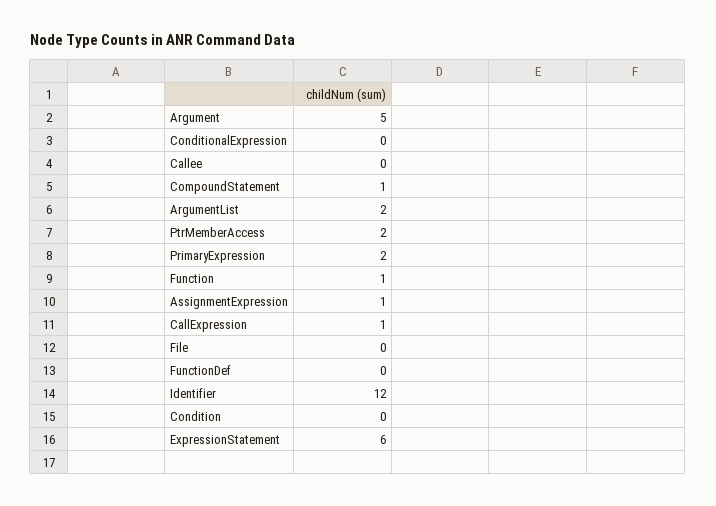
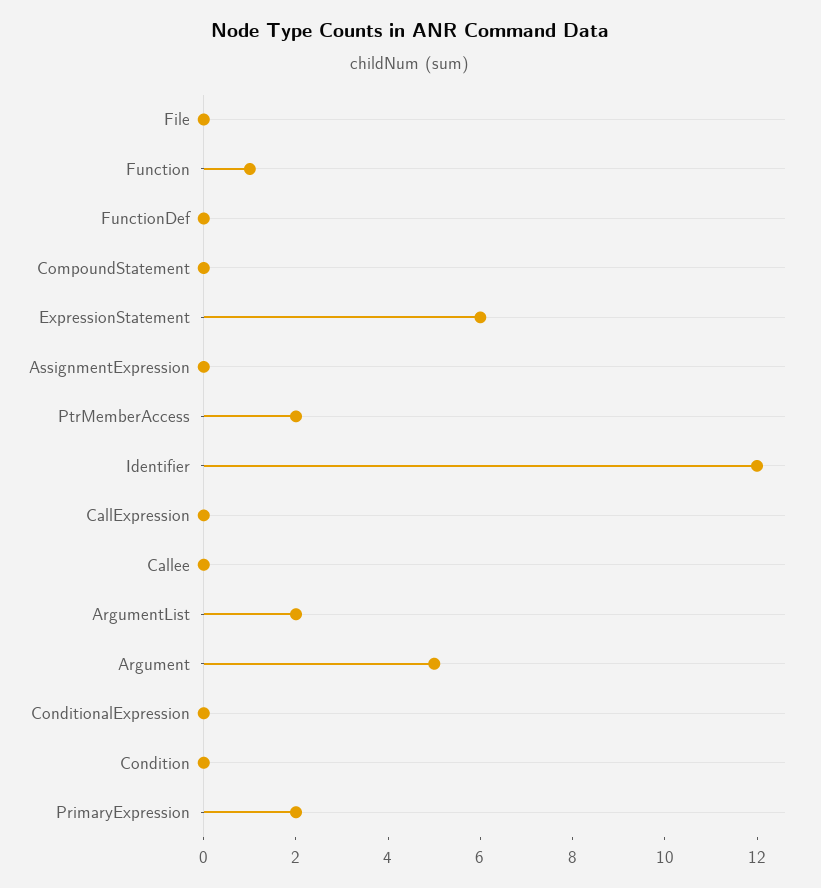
CompoundStatement: 1 -> 0
AssignmentExpression: 1 -> 0
CallExpression: 1 -> 0

